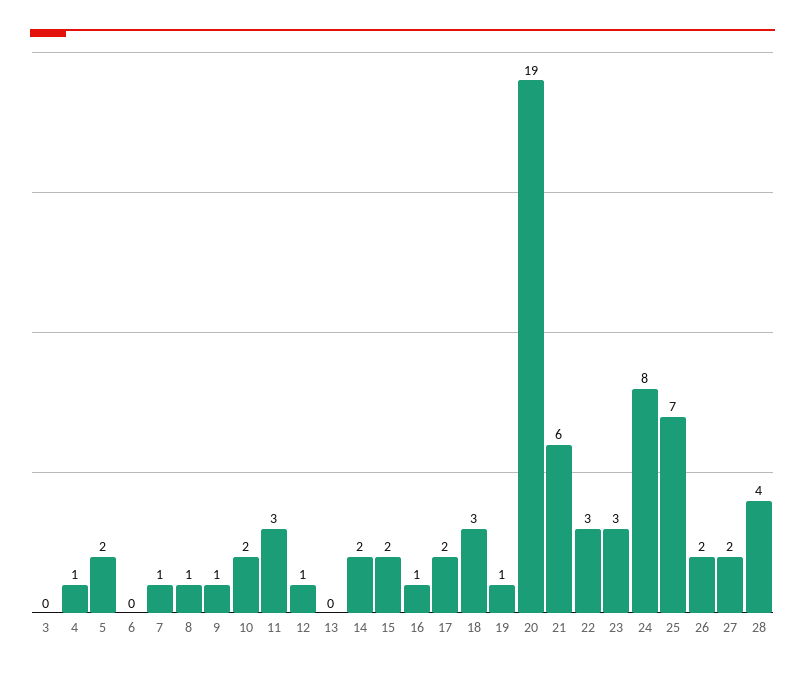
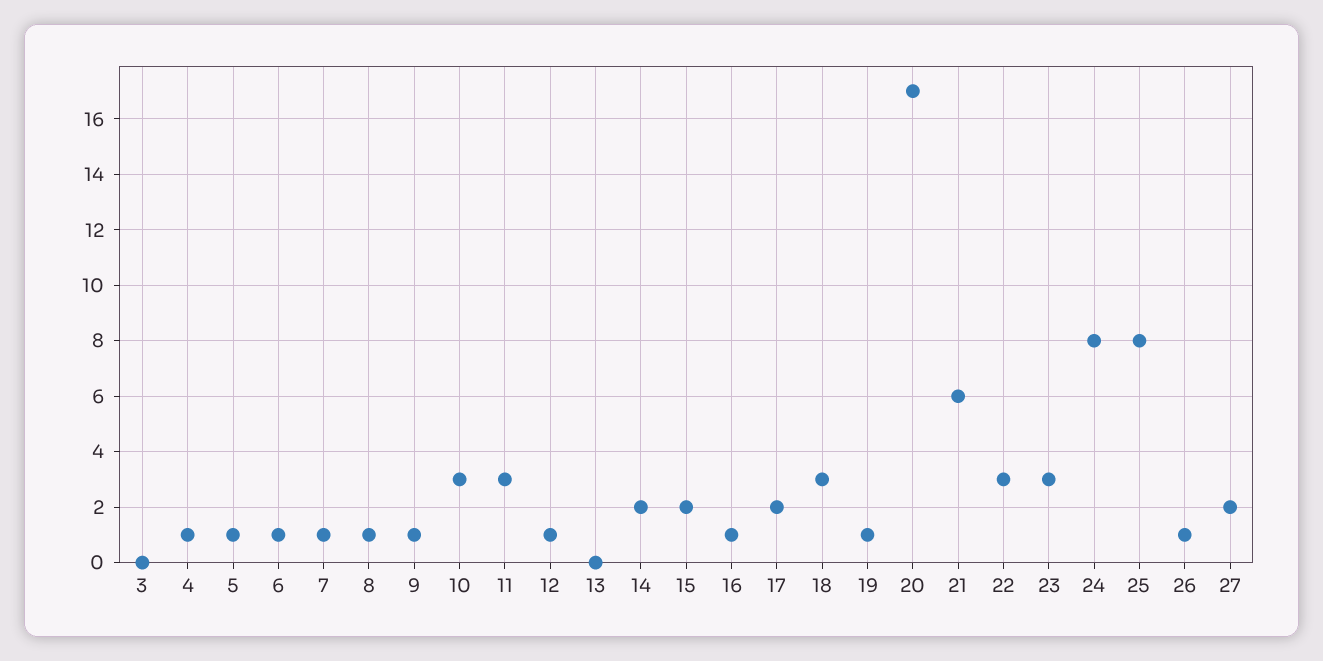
5: 2 -> 1
6: 0 -> 1
10: 2 -> 3
20: 19 -> 17
25: 7 -> 8
26: 2 -> 1
28: 4 -> none

